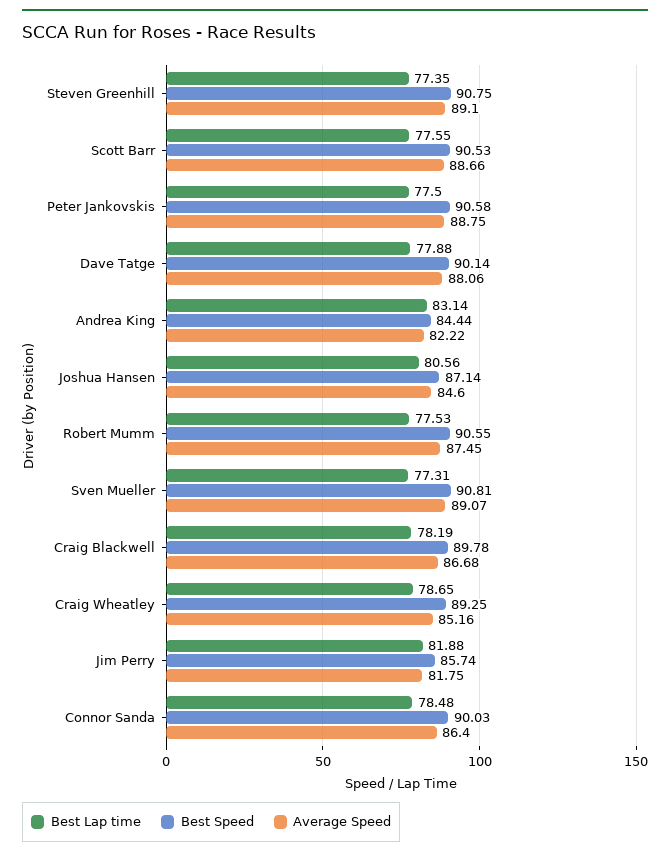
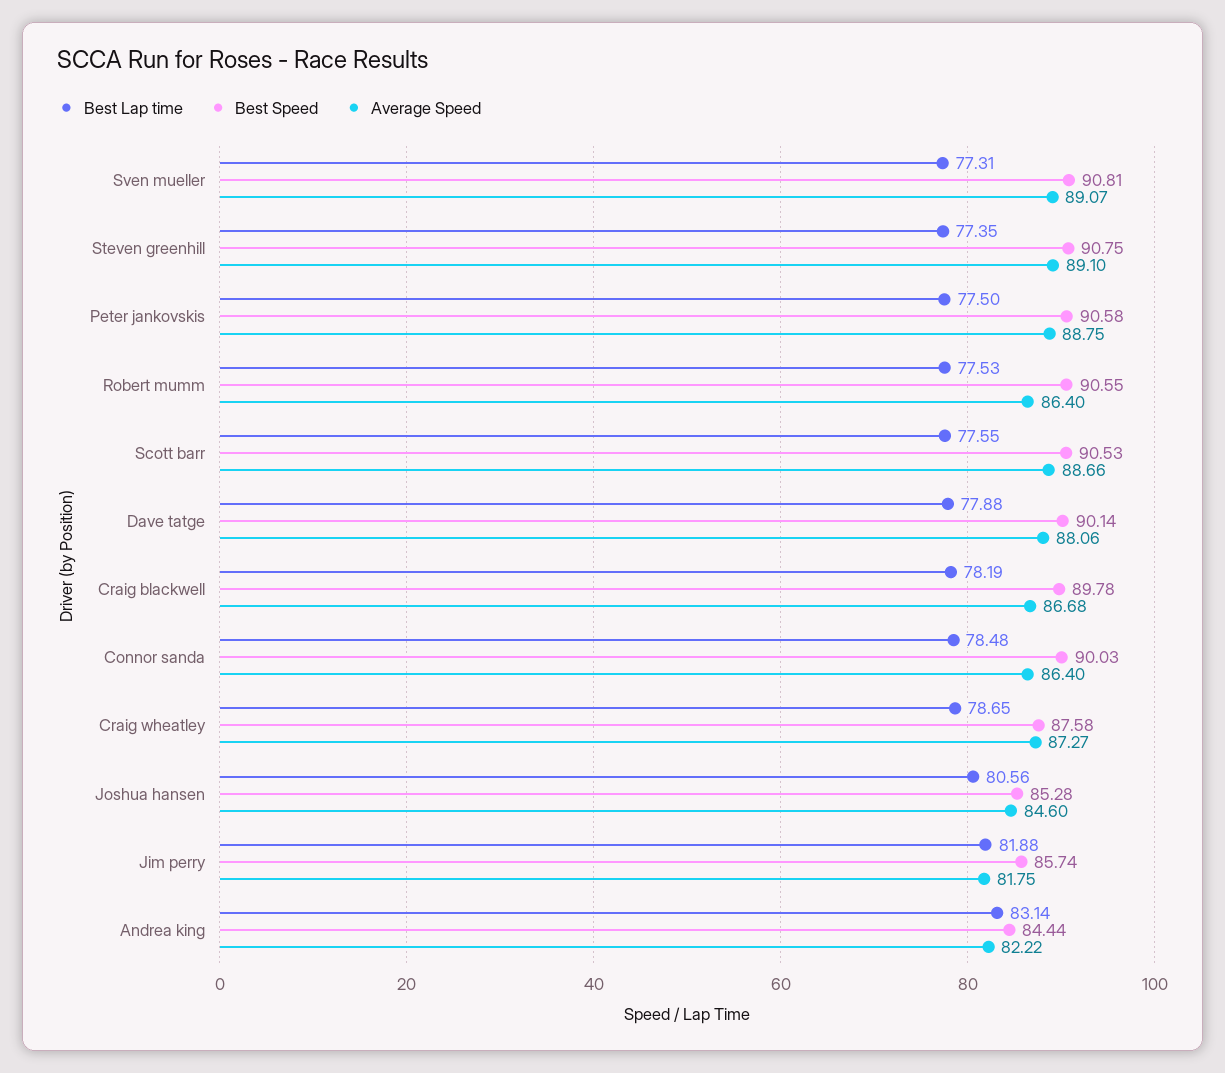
Best Speed, Joshua Hansen: 87.14 -> 85.28
Average Speed, Robert Mumm: 87.45 -> 86.4
Best Speed, Craig Wheatley: 89.25 -> 87.58
Average Speed, Craig Wheatley: 85.16 -> 87.27

